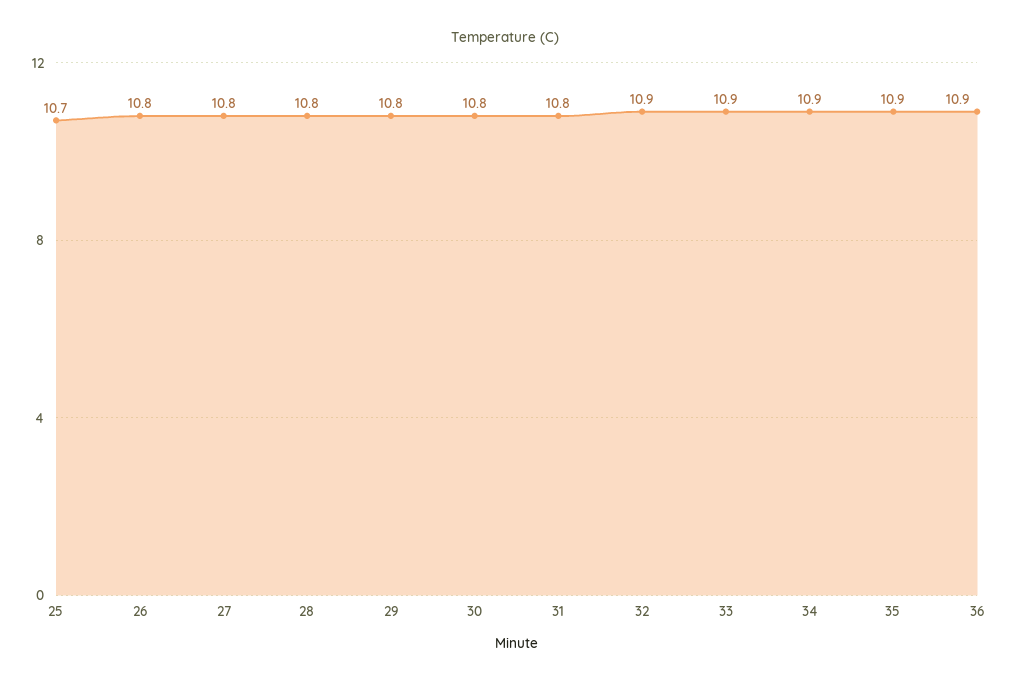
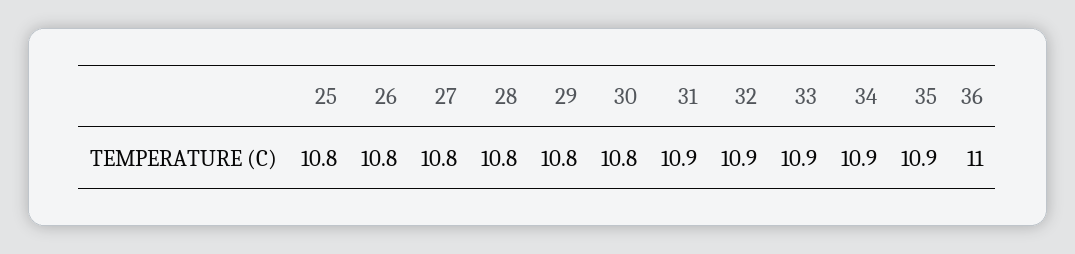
25: 10.7 -> 10.8
31: 10.8 -> 10.9
36: 10.9 -> 11

